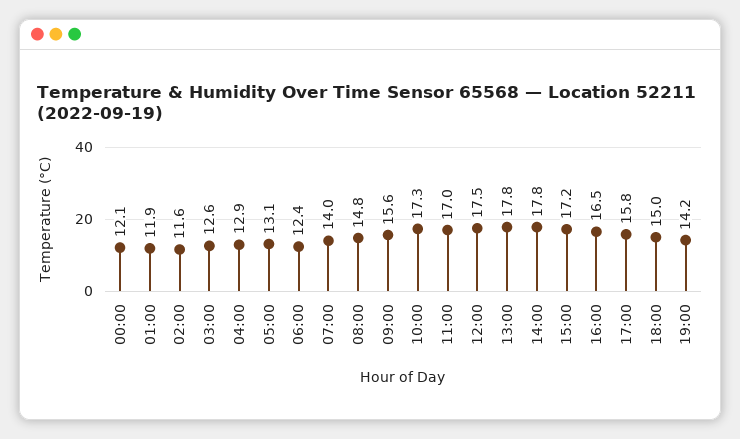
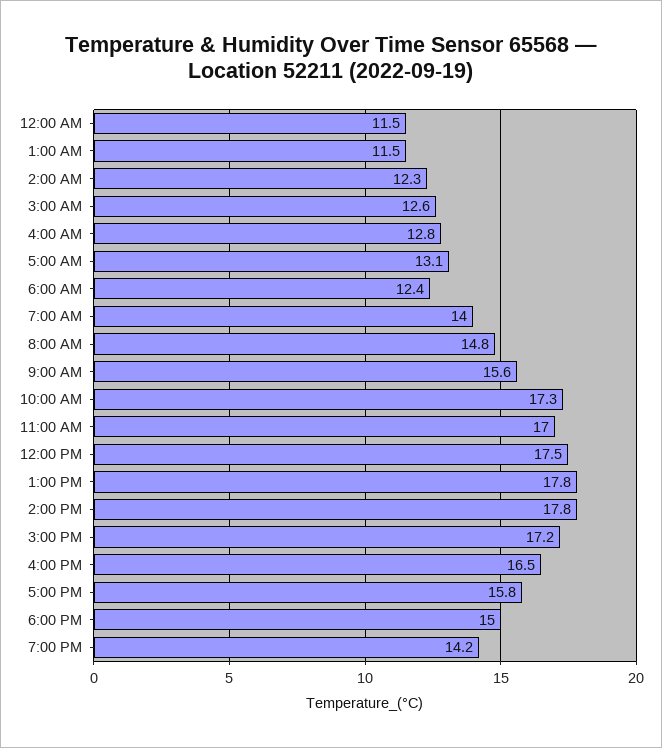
00:00: 12.1 -> 11.5
01:00: 11.9 -> 11.5
02:00: 11.6 -> 12.3
04:00: 12.9 -> 12.8

